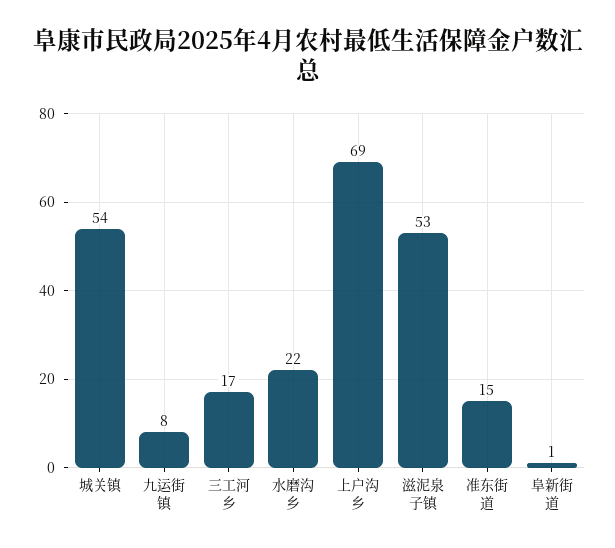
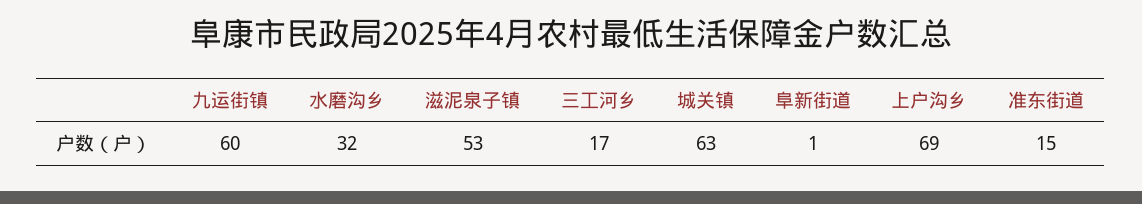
城关镇: 54 -> 63
九运街镇: 8 -> 60
水磨沟乡: 22 -> 32

